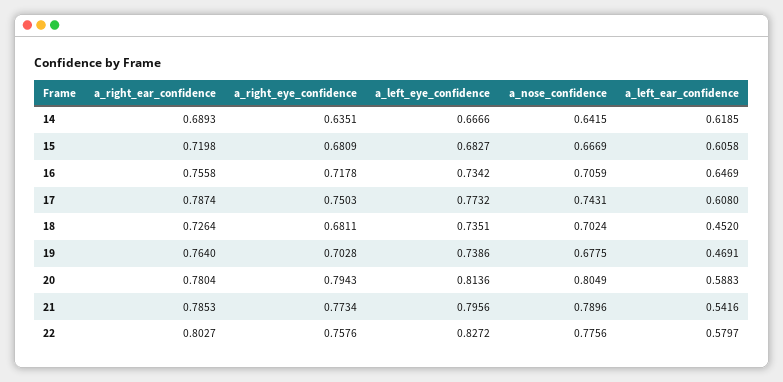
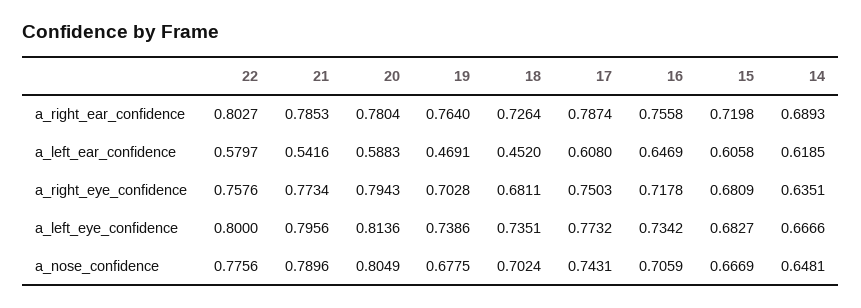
a_nose_confidence, 14: 0.6415 -> 0.6481
a_left_eye_confidence, 22: 0.8272 -> 0.8

